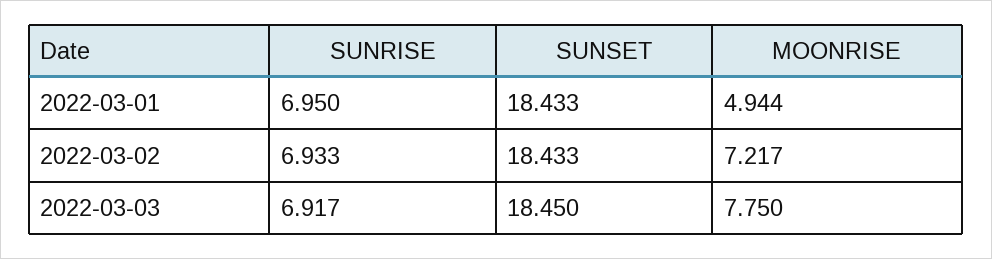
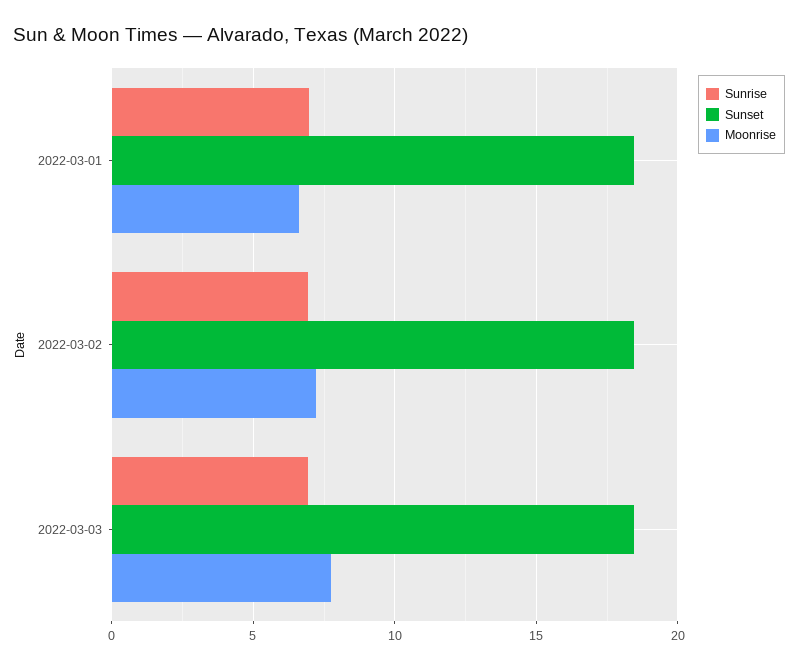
MOONRISE, 2022-03-01: 4.944 -> 6.5

